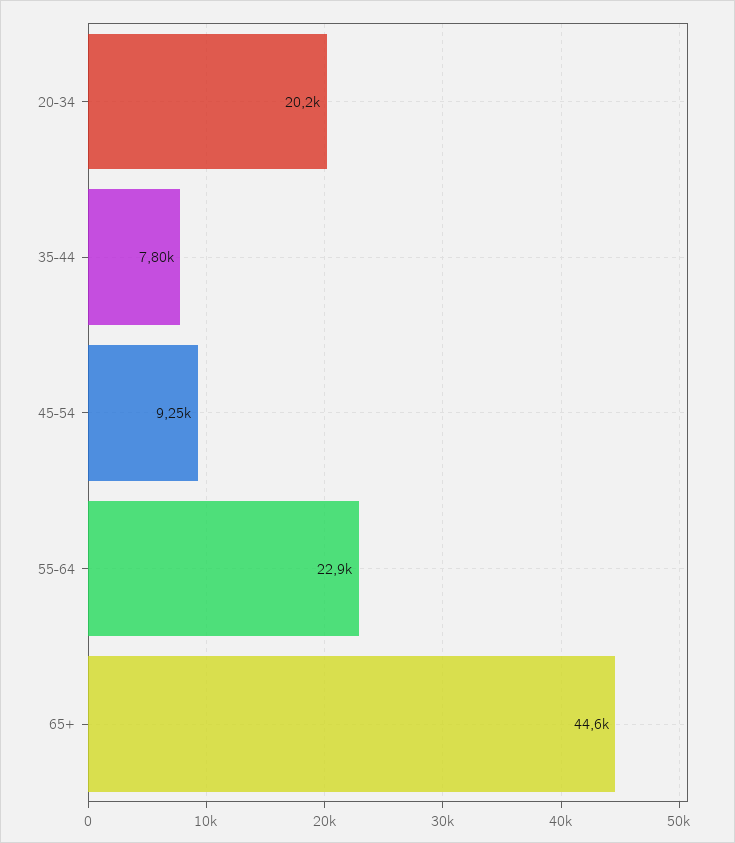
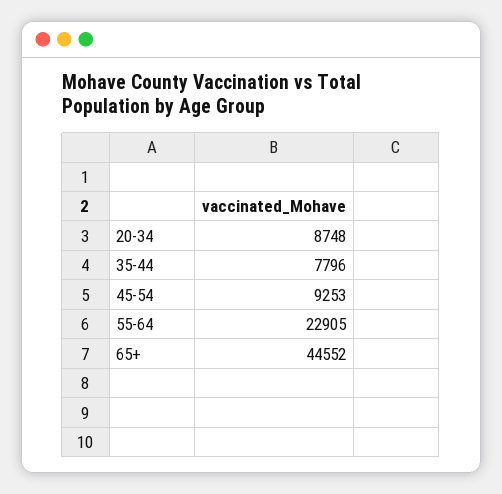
20-34: 20200 -> 8748

